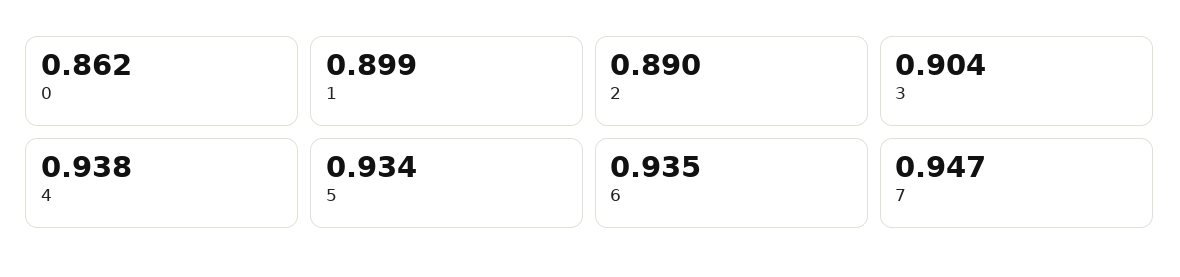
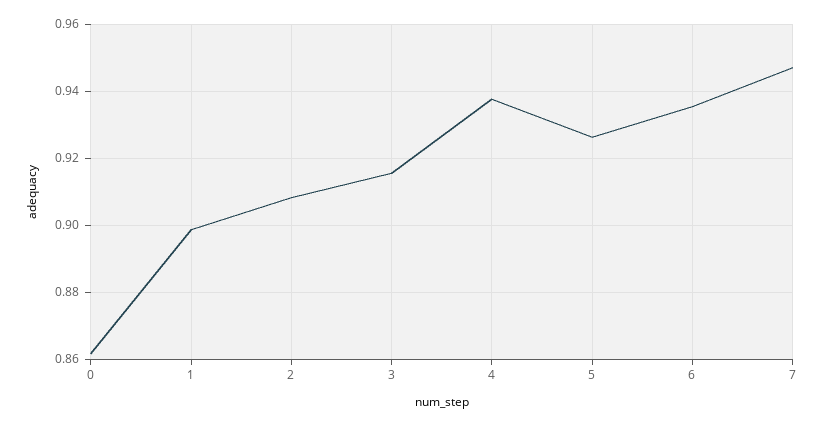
2: 0.89 -> 0.908
3: 0.904 -> 0.916
5: 0.934 -> 0.926

